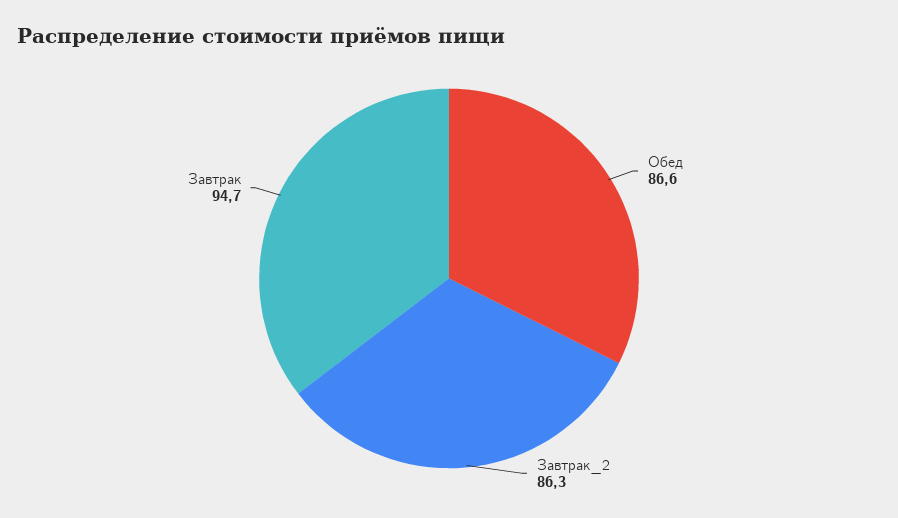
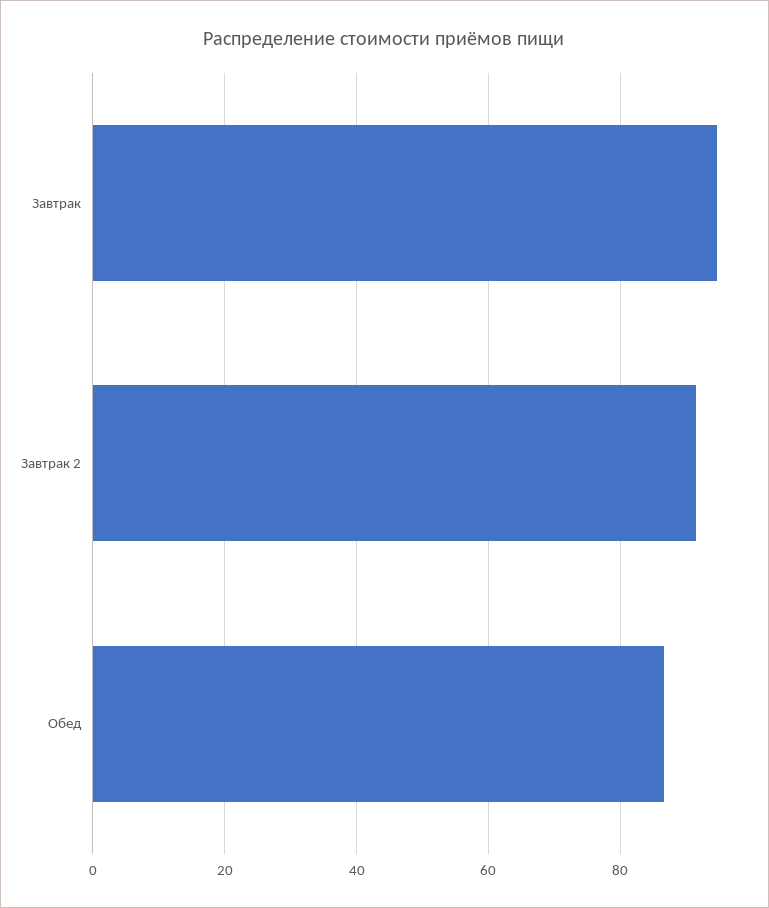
Завтрак_2: 86.3 -> 92

